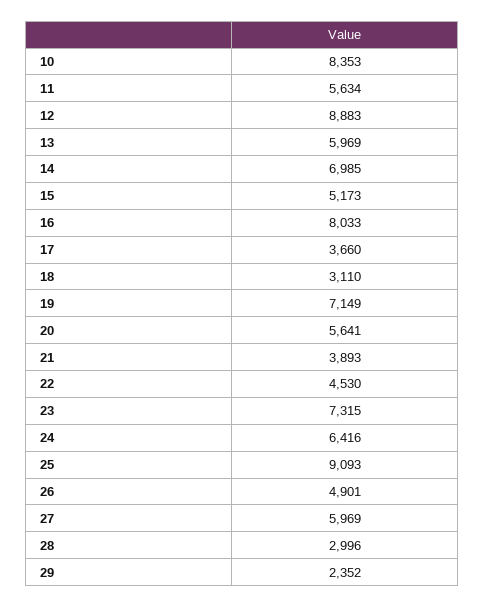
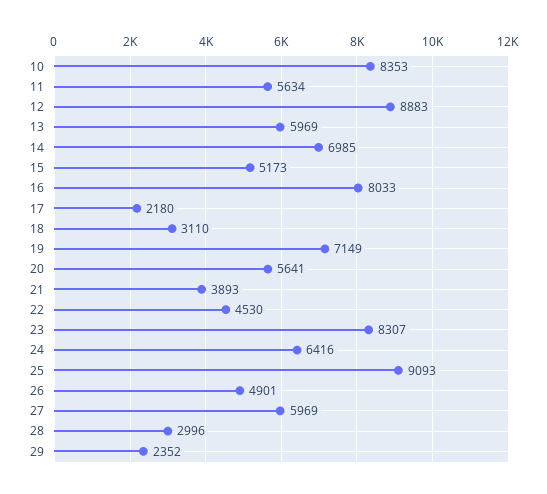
17: 3660 -> 2180
23: 7315 -> 8307

